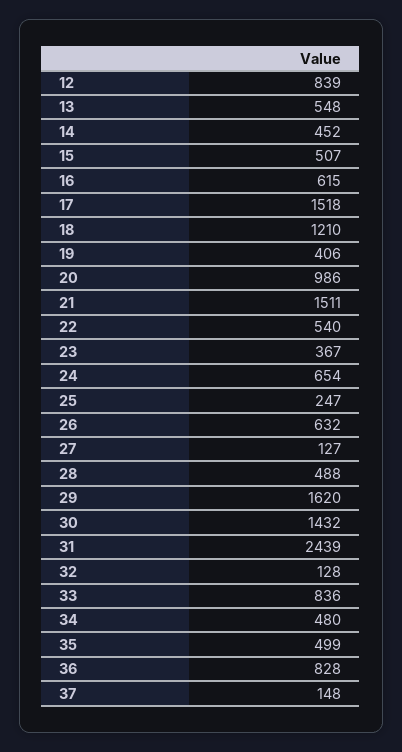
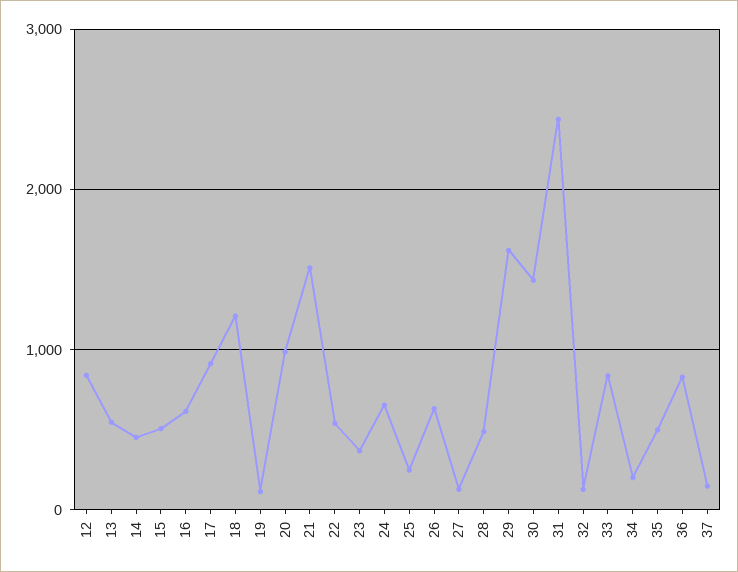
17: 1518 -> 900
19: 406 -> 100
34: 480 -> 200

